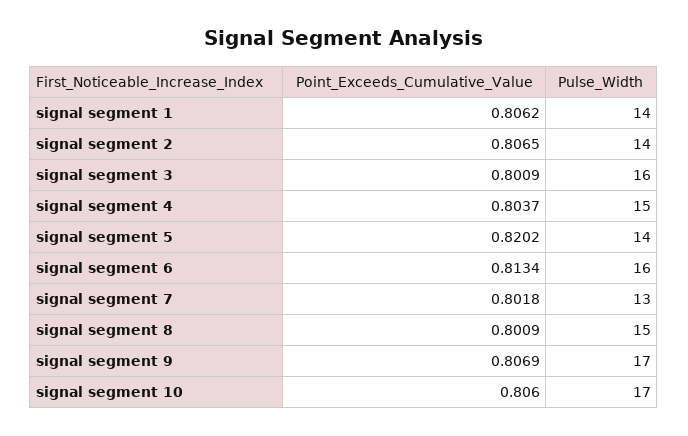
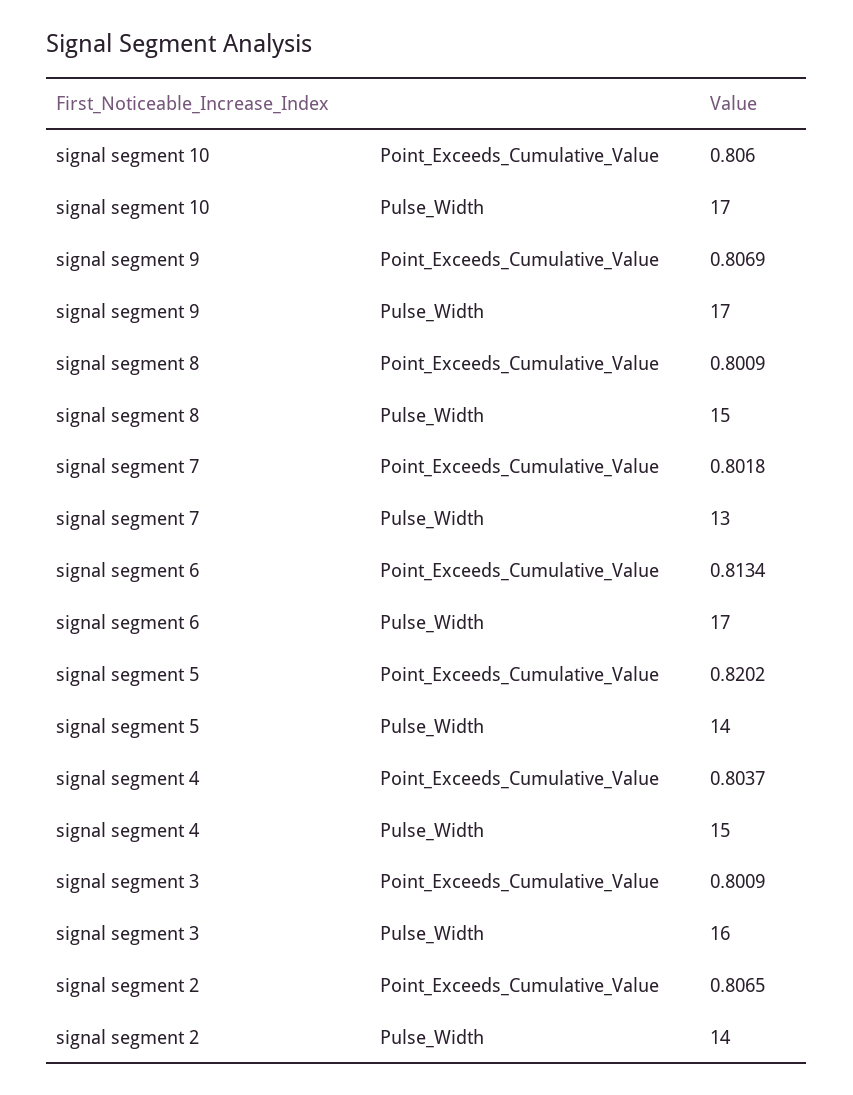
Point_Exceeds_Cumulative_Value, signal segment 1: 0.8062 -> none
Pulse_Width, signal segment 1: 14 -> none
Pulse_Width, signal segment 6: 16 -> 17

